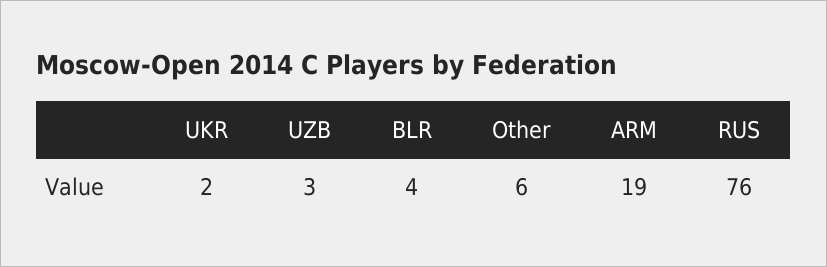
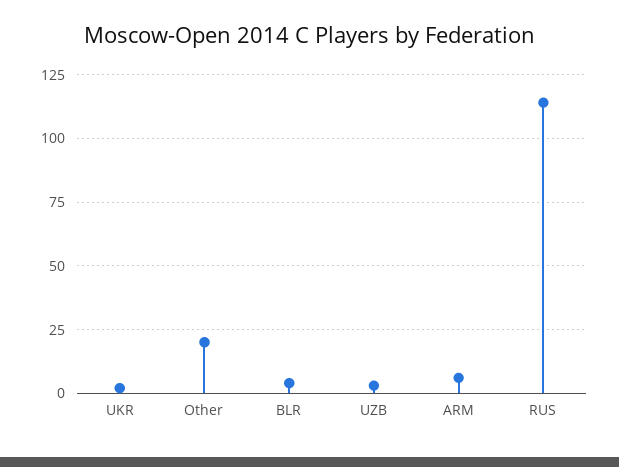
Other: 6 -> 20
ARM: 19 -> 5
RUS: 76 -> 115

